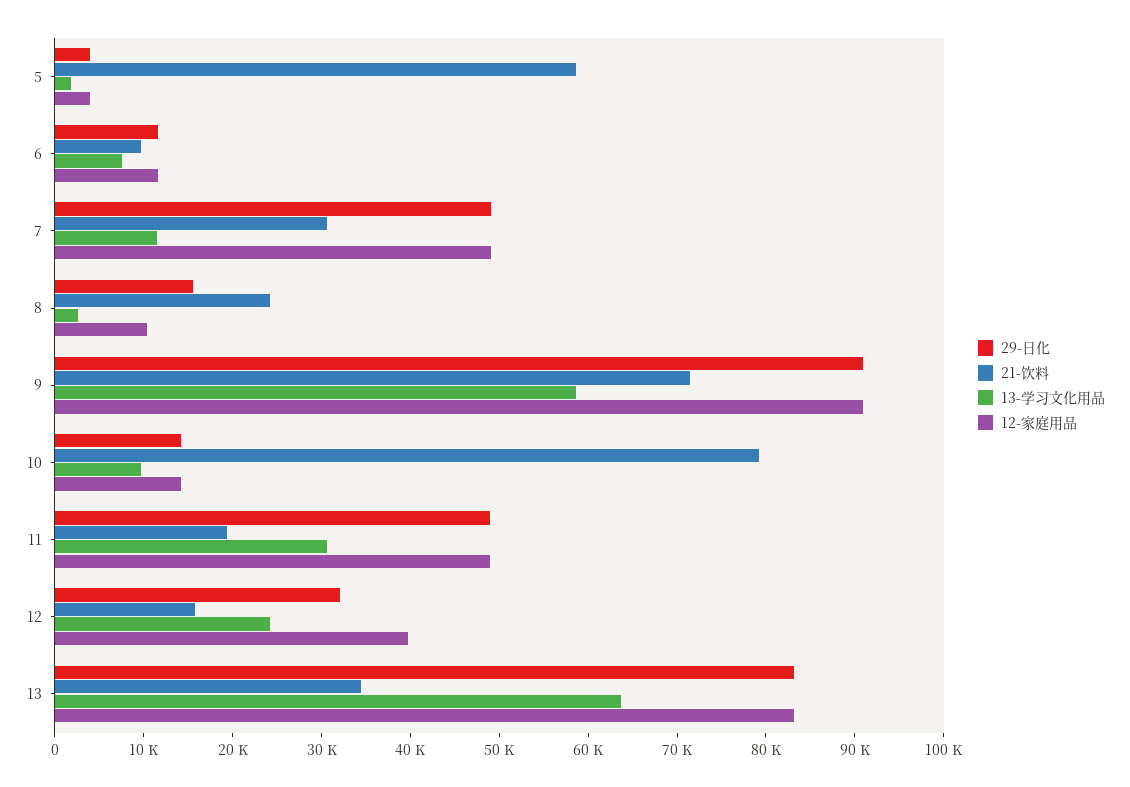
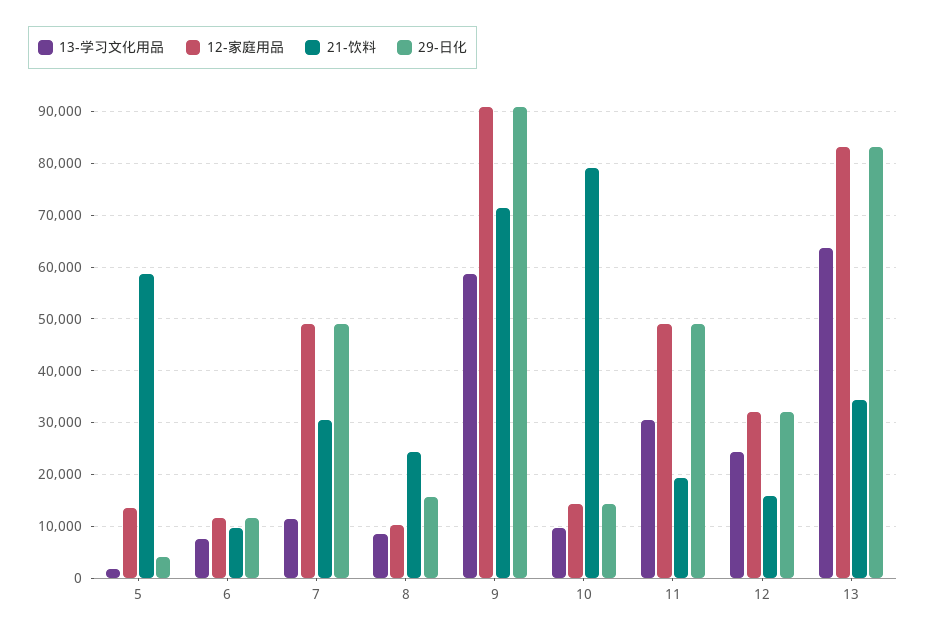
12-家庭用品, 5: 4000 -> 14000
13-学习文化用品, 8: 2000 -> 8000
12-家庭用品, 12: 40000 -> 32000

